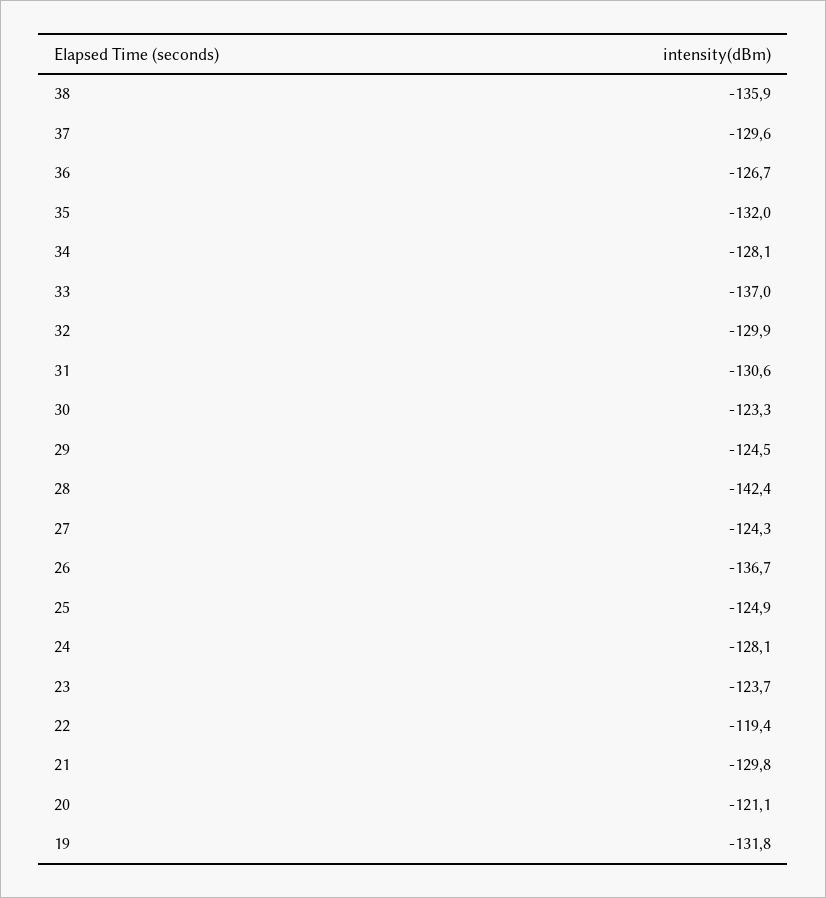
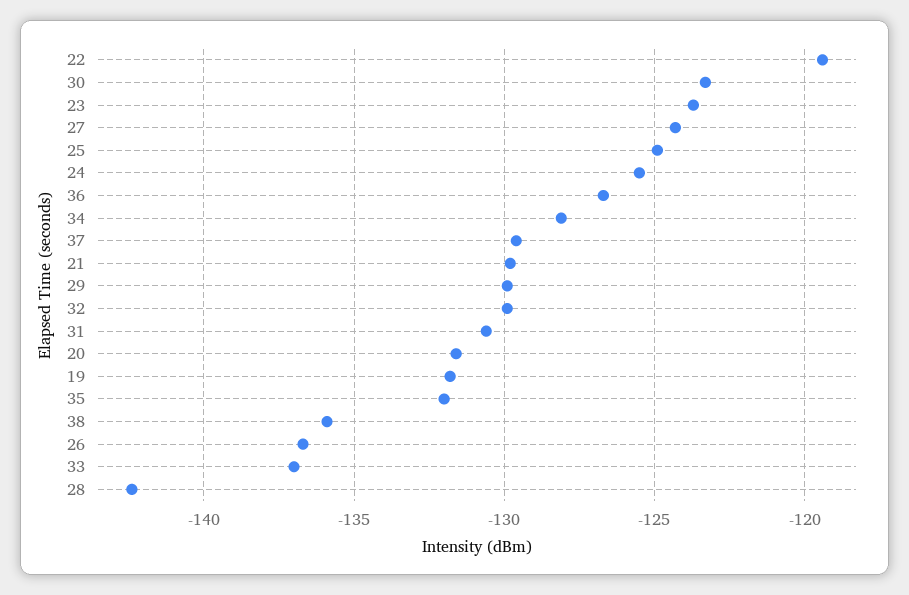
29: -124.5 -> -130
24: -128.1 -> -125.5
20: -121.1 -> -131.5

